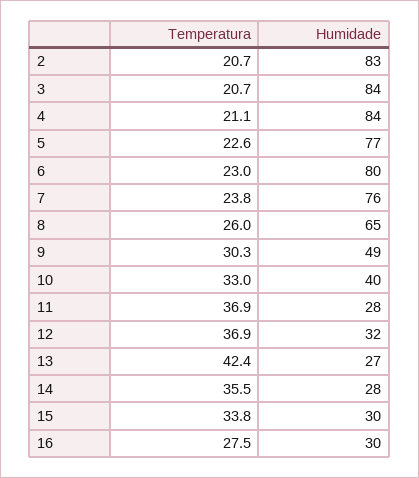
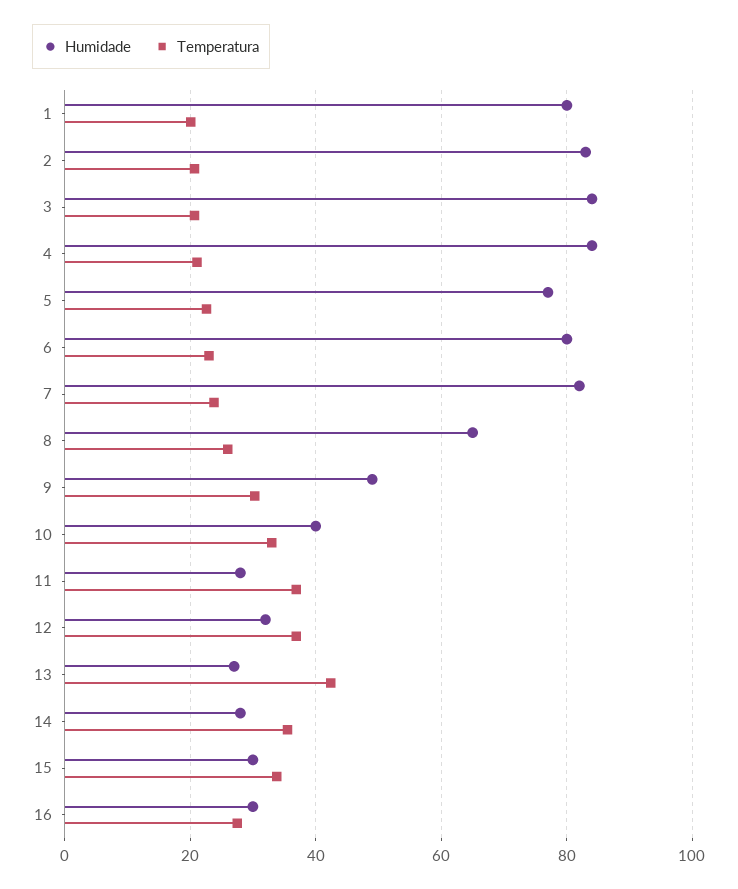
Humidade, 7: 76 -> 82
Humidade, 1: none -> 80
Temperatura, 1: none -> 20

